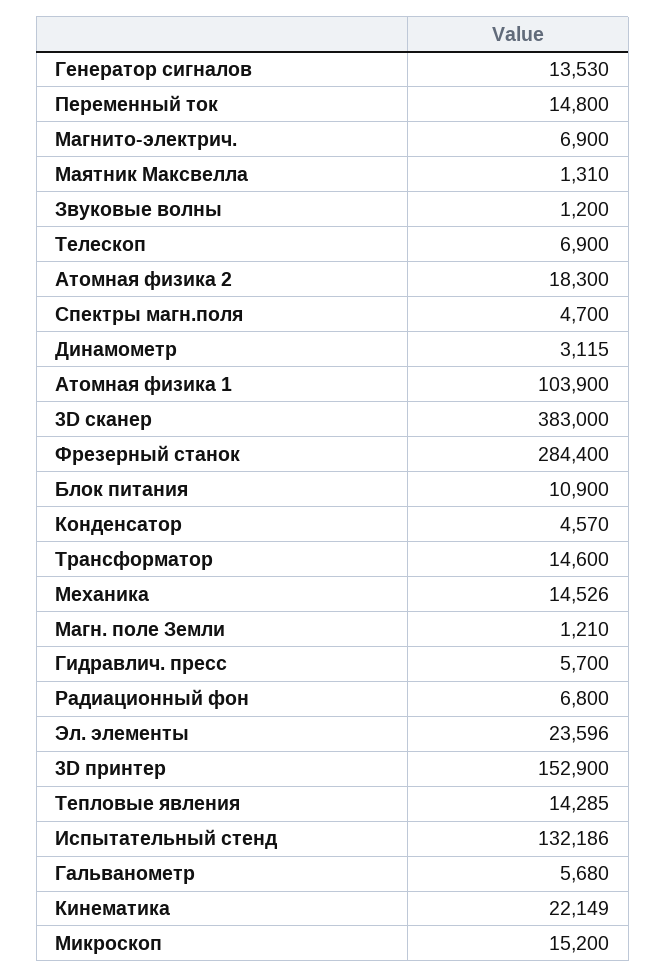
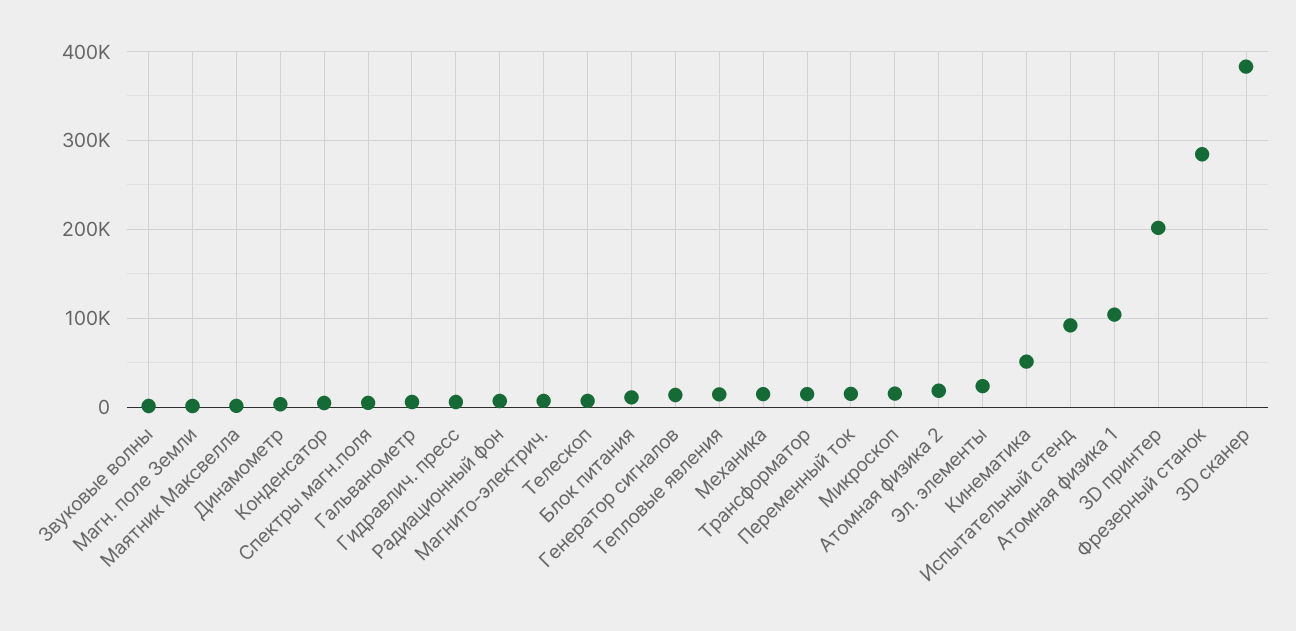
3D принтер: 152900 -> 200000
Испытательный стенд: 132186 -> 90000
Кинематика: 22149 -> 50000

